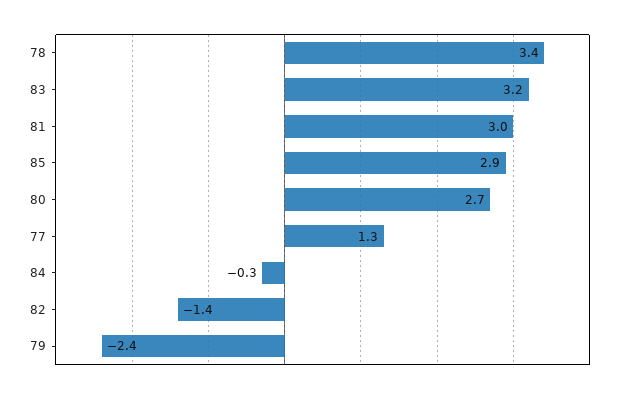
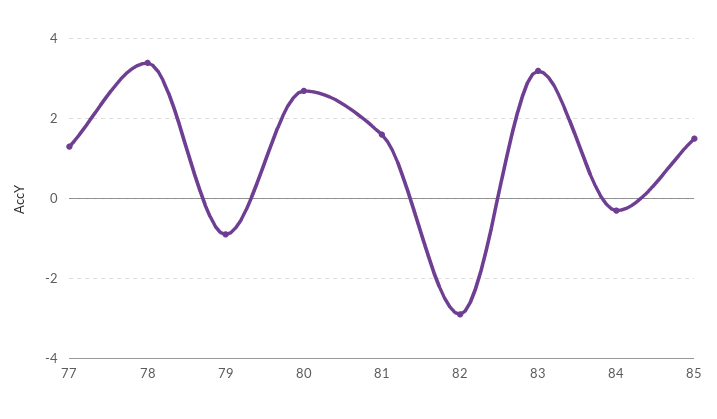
81: 3 -> 1.5
85: 2.9 -> 1.5
82: -1.4 -> -3
79: -2.4 -> -1

